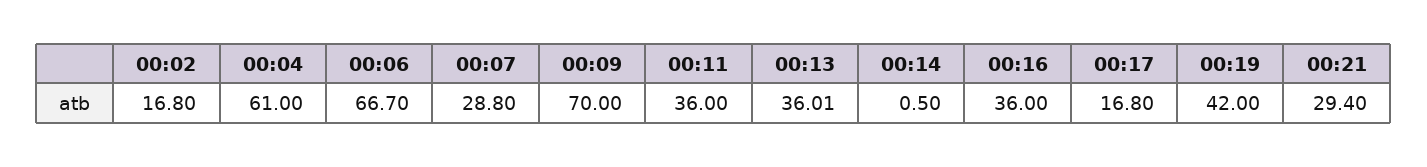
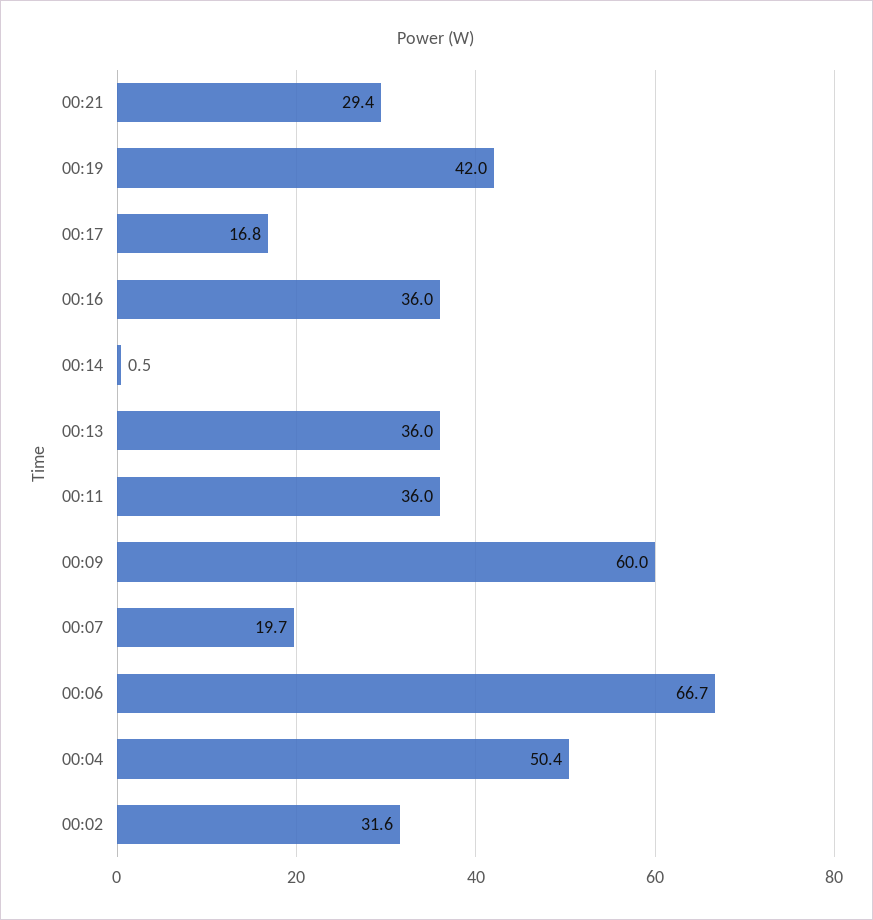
00:02: 16.8 -> 31.6
00:04: 61 -> 50.4
00:07: 28.8 -> 19.7
00:09: 70 -> 60

